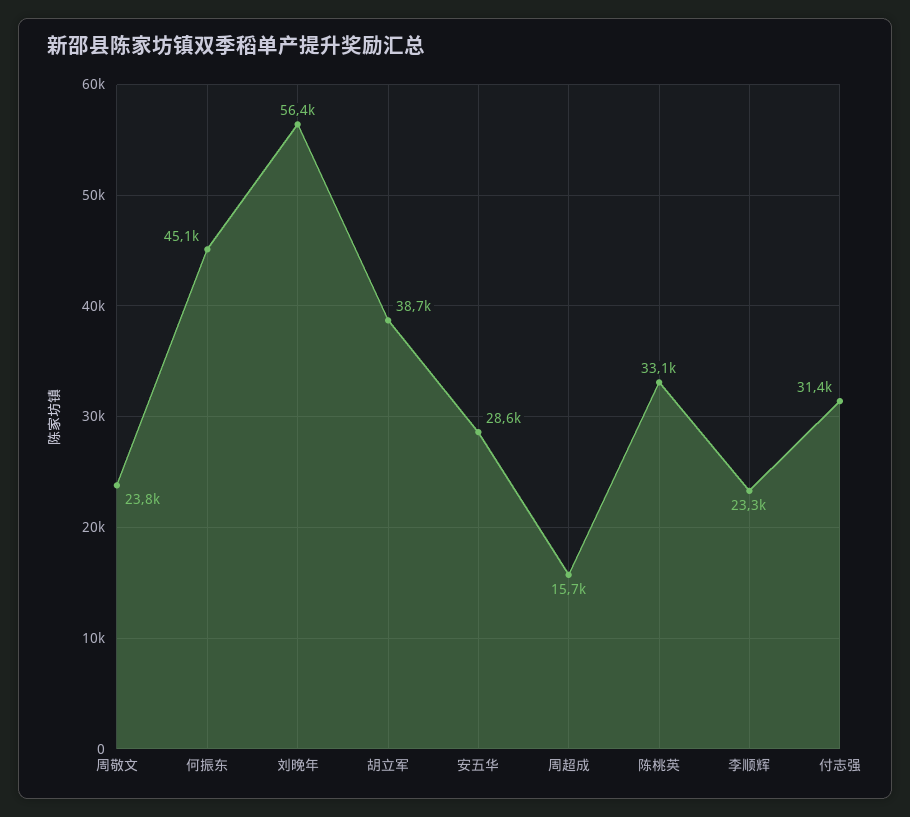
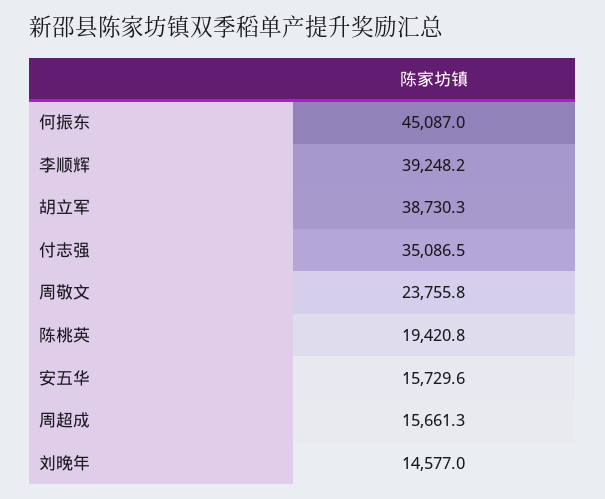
刘晚年: 56400 -> 14577
安五华: 28600 -> 15729.6
陈桃英: 33100 -> 19420.8
李顺辉: 23300 -> 39248.2
付志强: 31400 -> 35086.5

